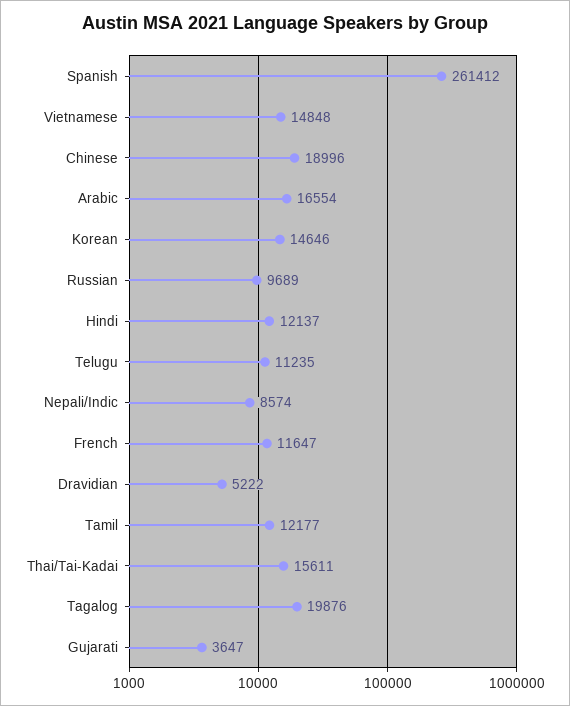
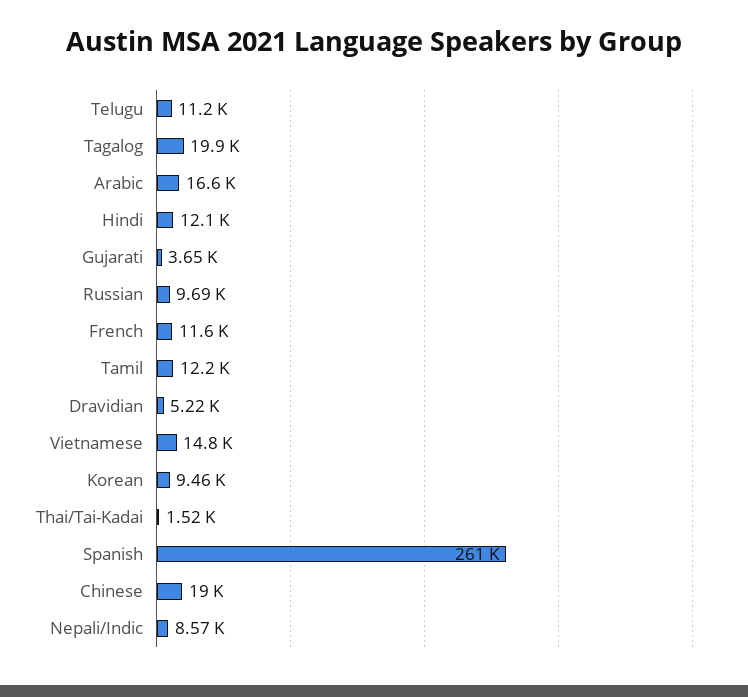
Korean: 14646 -> 9460
Thai/Tai-Kadai: 15611 -> 1520

